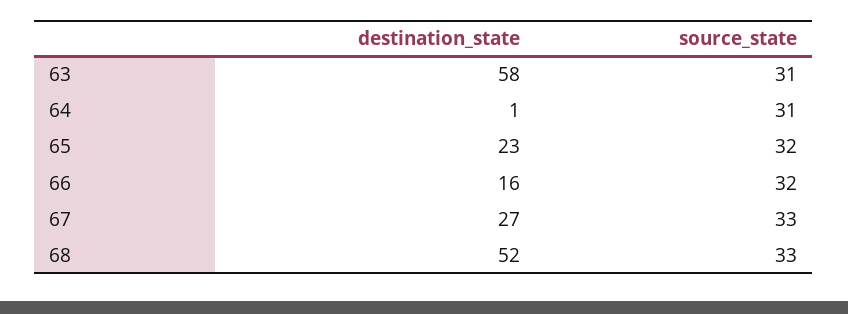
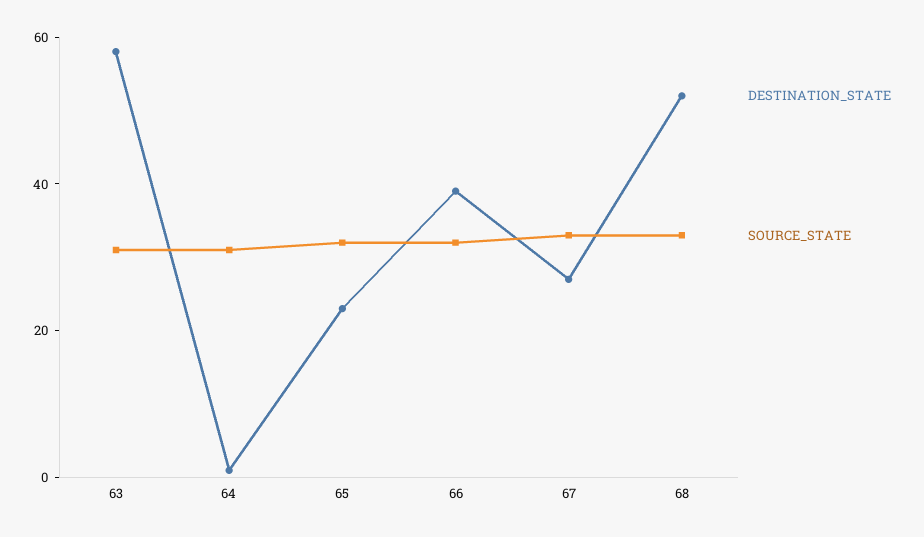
destination_state, 66: 16 -> 40

